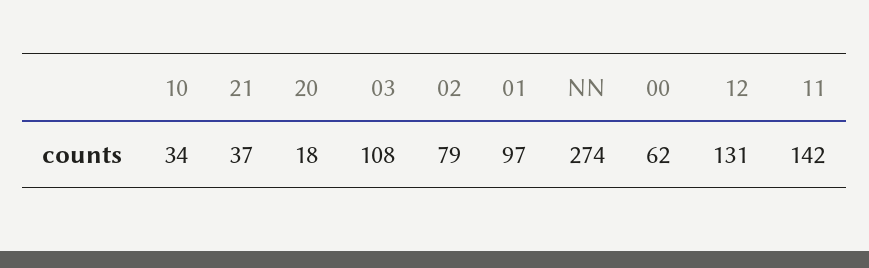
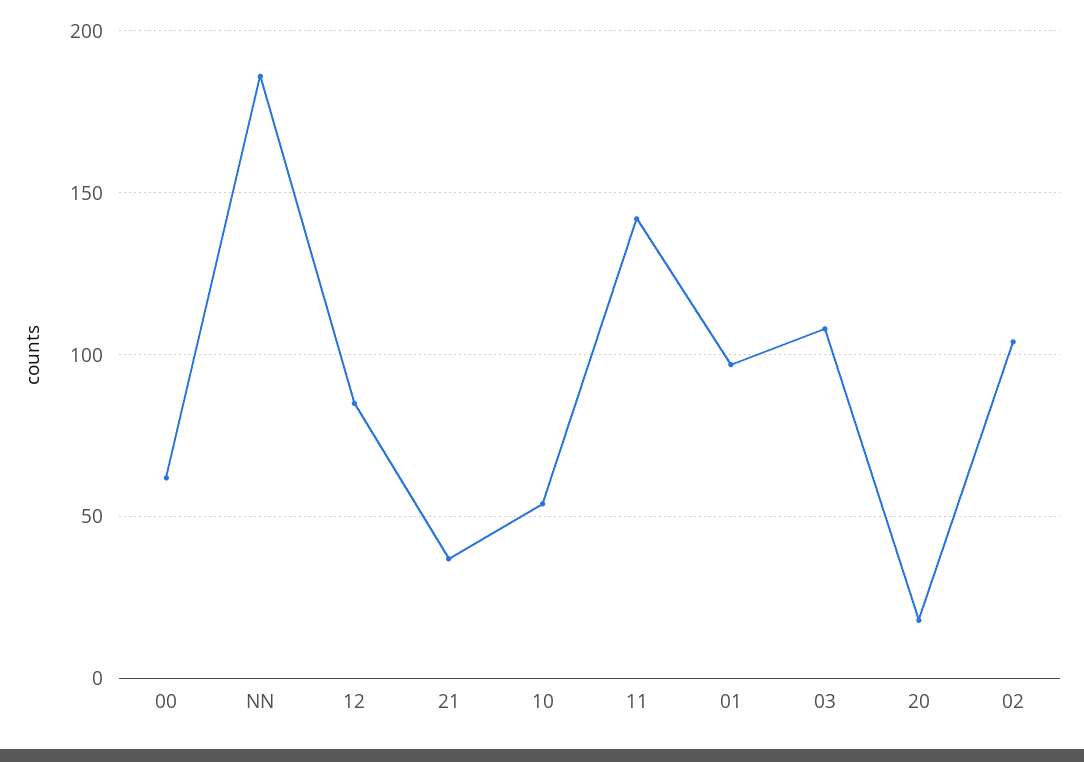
10: 34 -> 55
02: 79 -> 105
NN: 274 -> 185
12: 131 -> 85

